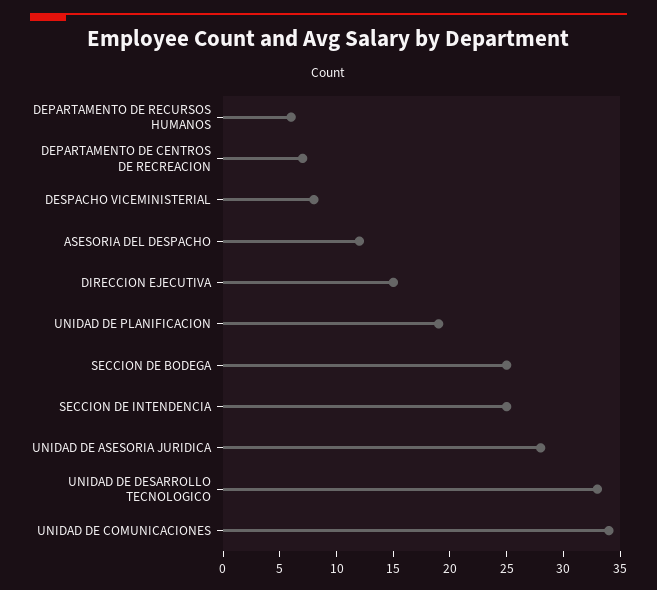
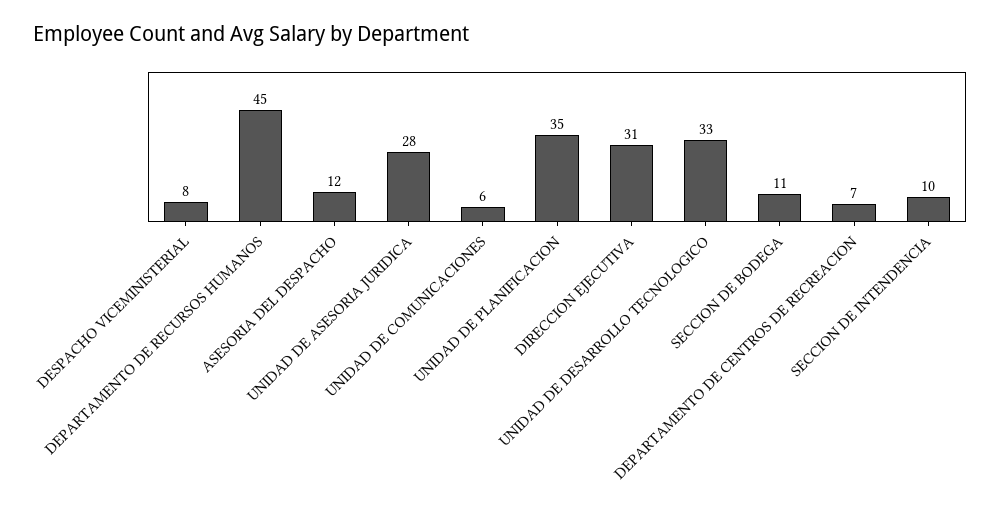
DEPARTAMENTO DE RECURSOS HUMANOS: 6 -> 45
DIRECCION EJECUTIVA: 15 -> 31
UNIDAD DE PLANIFICACION: 19 -> 35
SECCION DE BODEGA: 25 -> 11
SECCION DE INTENDENCIA: 25 -> 10
UNIDAD DE COMUNICACIONES: 34 -> 6

